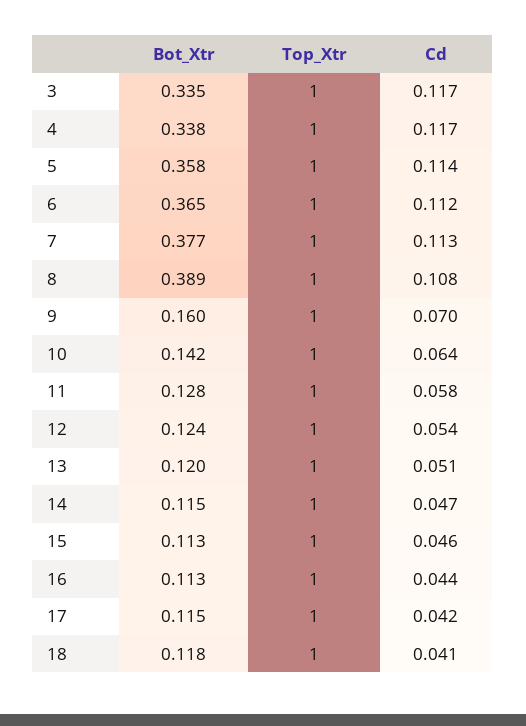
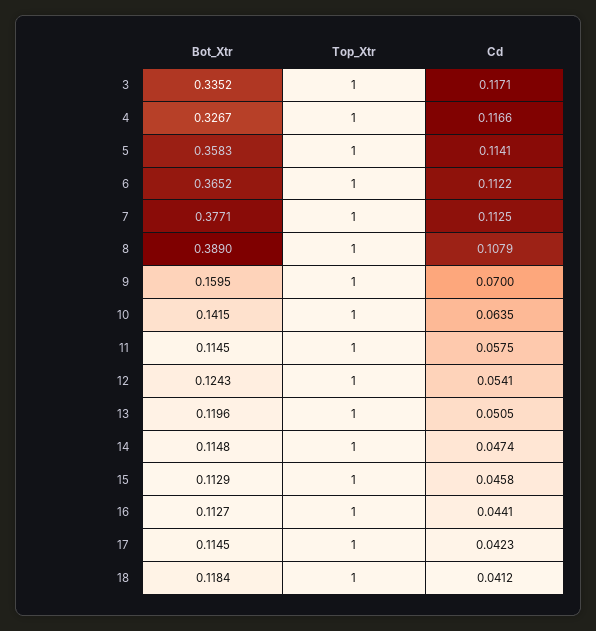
Bot_Xtr, 4: 0.338 -> 0.3267
Bot_Xtr, 11: 0.128 -> 0.1145

